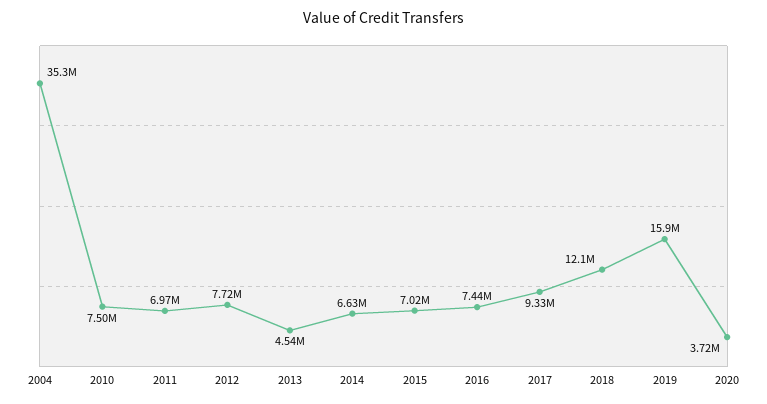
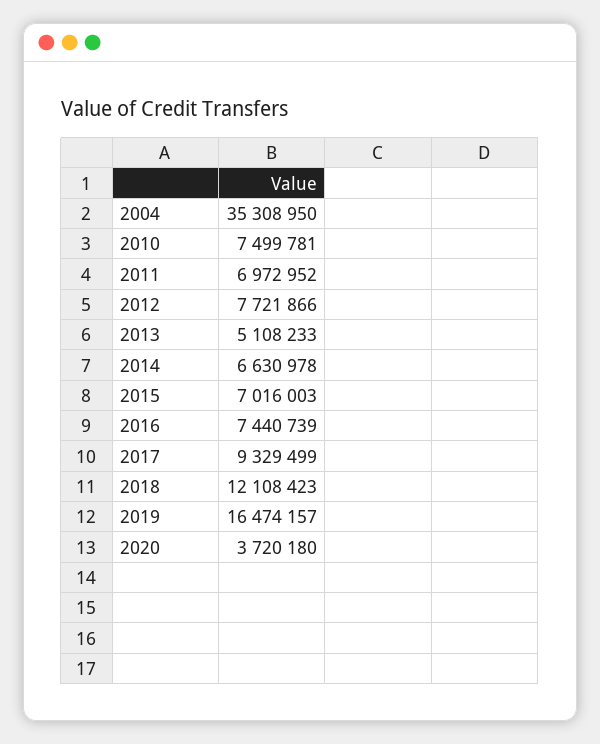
2013: 4540000 -> 5108233
2019: 15900000 -> 16474157

